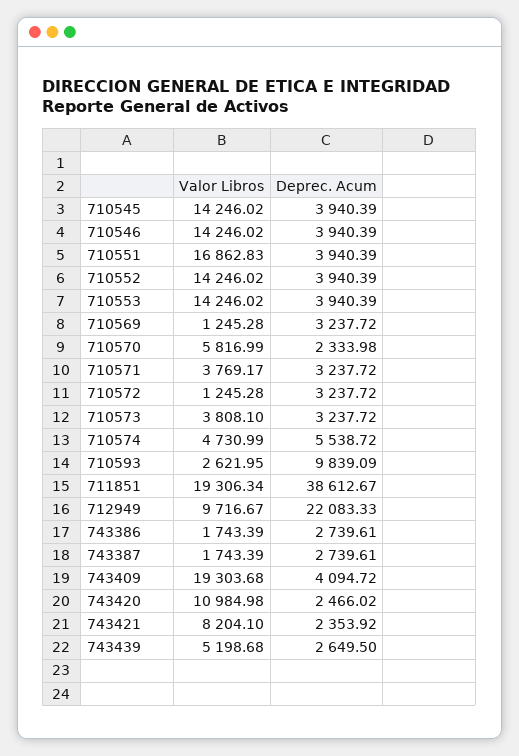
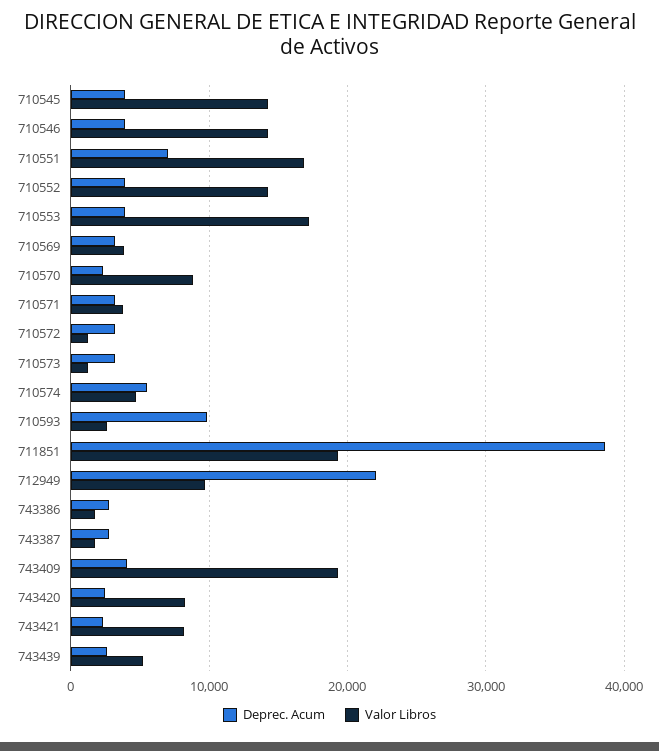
Deprec. Acum, 710551: 3940.39 -> 7000
Valor Libros, 710553: 14246.02 -> 17000
Valor Libros, 710569: 1245.28 -> 4000
Valor Libros, 710570: 5816.99 -> 9000
Valor Libros, 710573: 3808.1 -> 1000
Valor Libros, 743420: 10984.98 -> 8000

